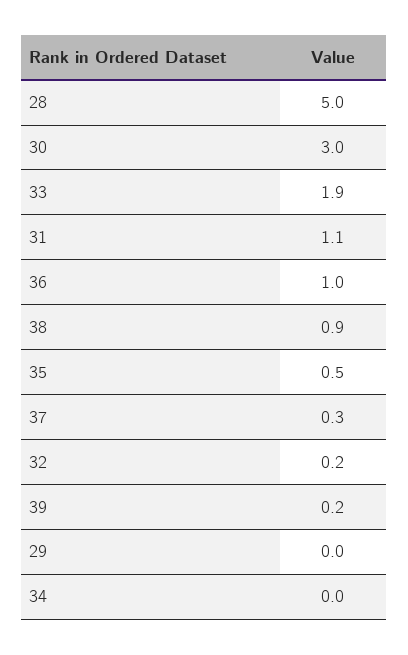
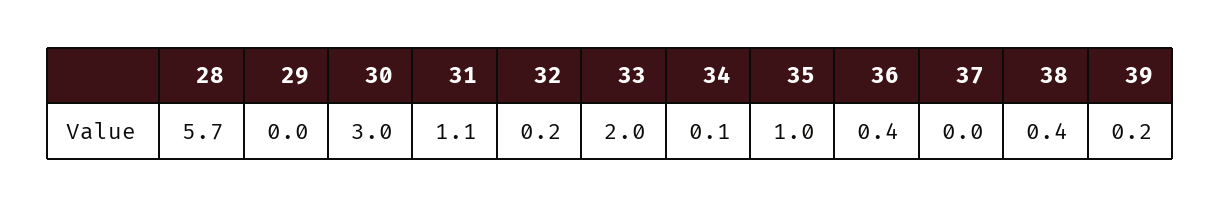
28: 5 -> 5.7
33: 1.9 -> 2
36: 1 -> 0.4
38: 0.9 -> 0.4
35: 0.5 -> 1
37: 0.3 -> 0
34: 0 -> 0.1

